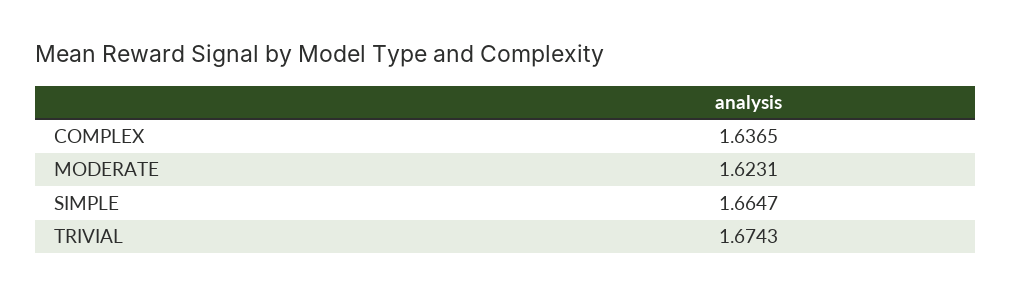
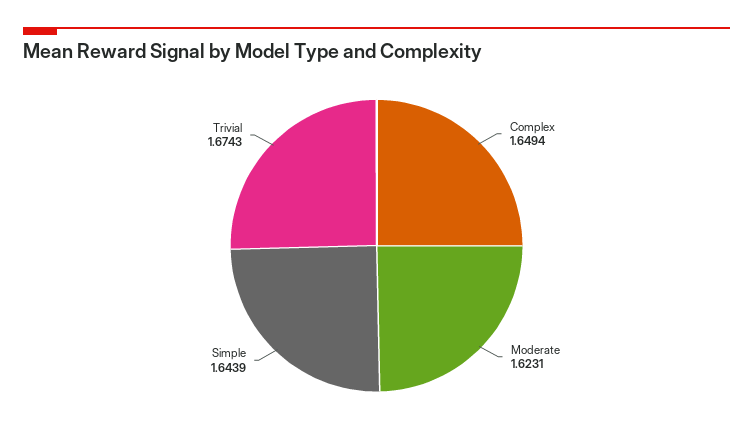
COMPLEX: 1.6365 -> 1.6494
SIMPLE: 1.6647 -> 1.6439

